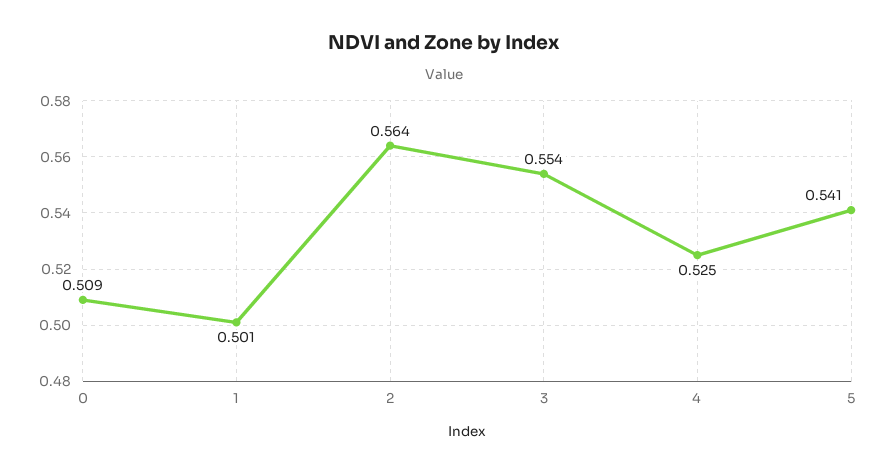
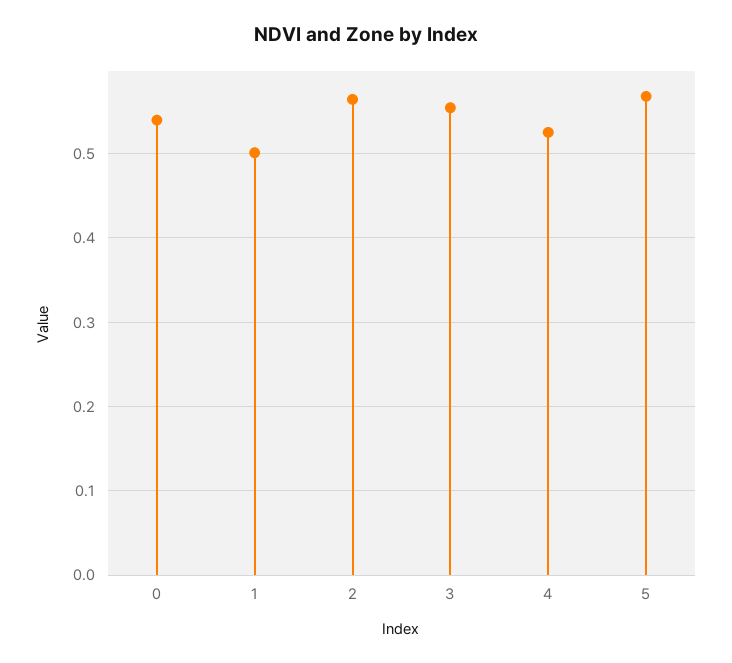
0: 0.509 -> 0.54
5: 0.541 -> 0.57

